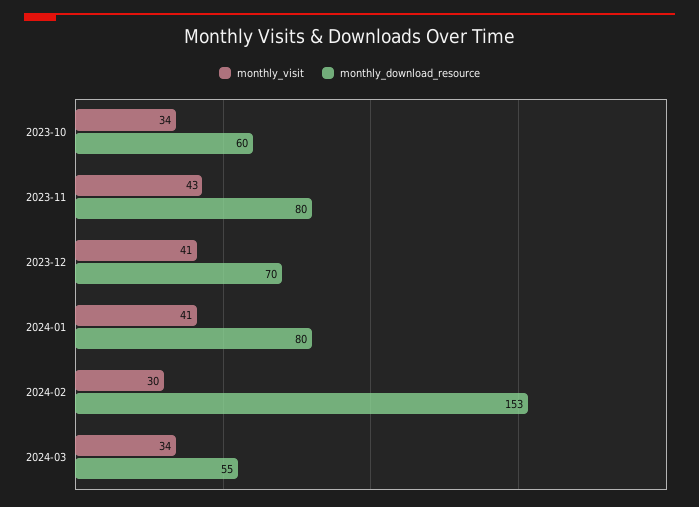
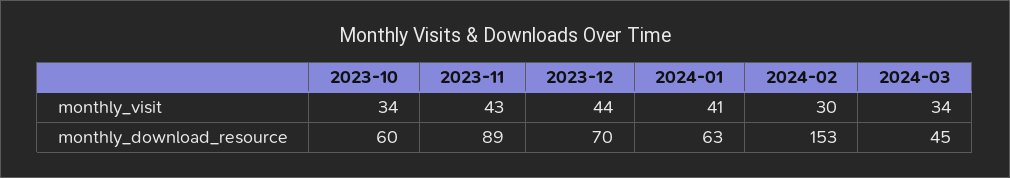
monthly_download_resource, 2023-11: 80 -> 89
monthly_visit, 2023-12: 41 -> 44
monthly_download_resource, 2024-01: 80 -> 63
monthly_download_resource, 2024-03: 55 -> 45

